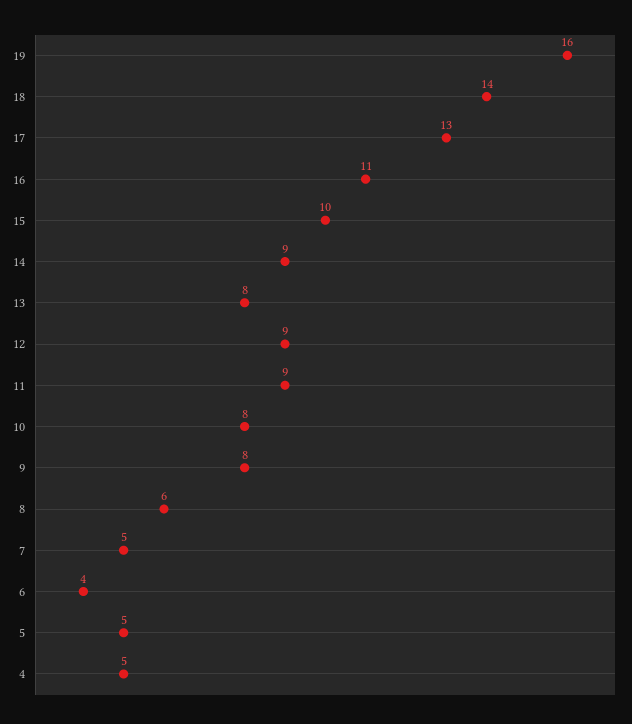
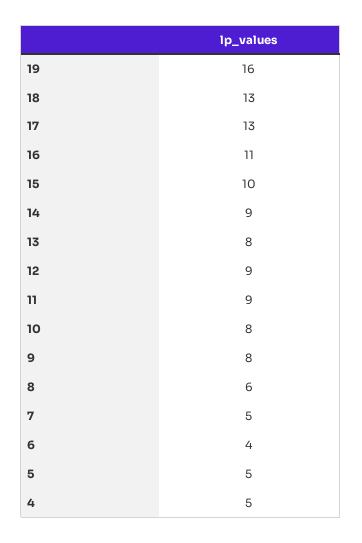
18: 14 -> 13

